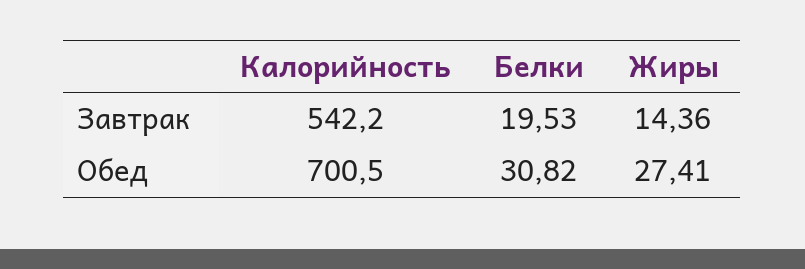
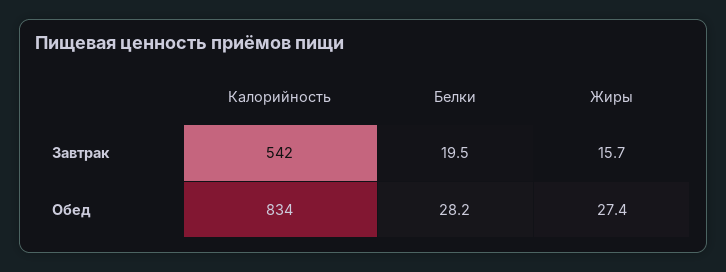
Жиры, Завтрак: 14.36 -> 15.7
Калорийность, Обед: 700.5 -> 834
Белки, Обед: 30.82 -> 28.2

